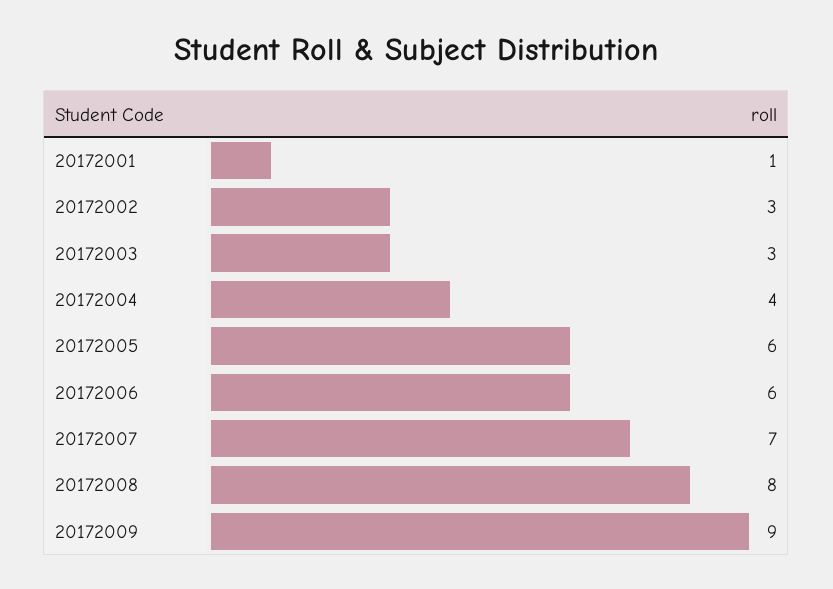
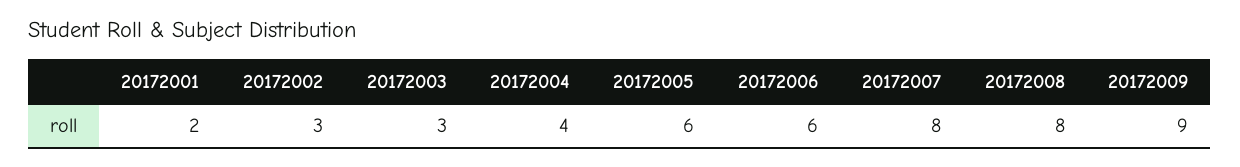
20172001: 1 -> 2
20172007: 7 -> 8

